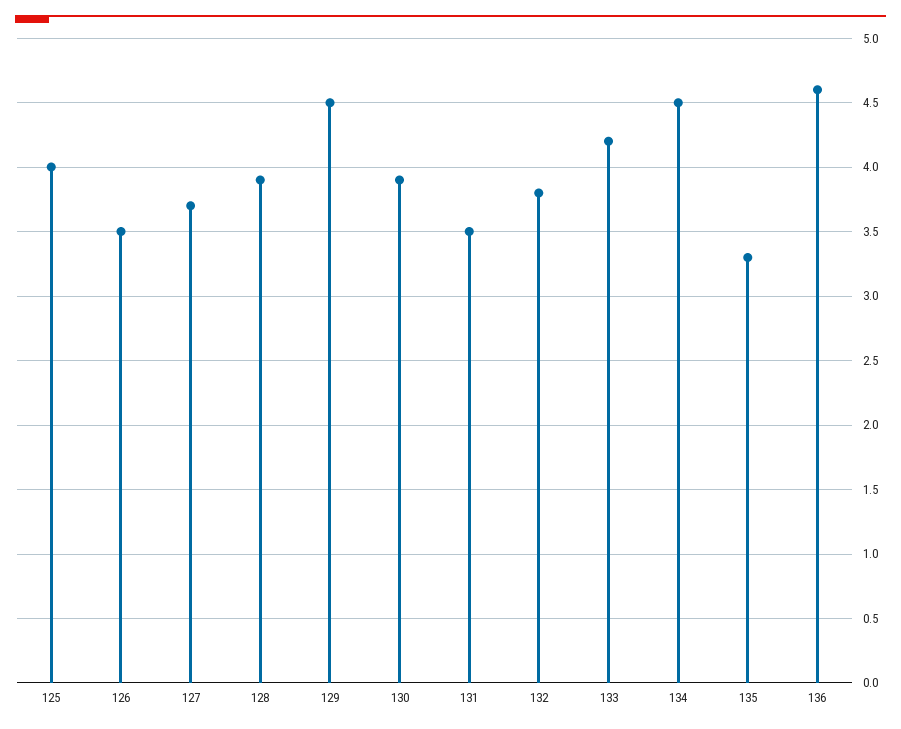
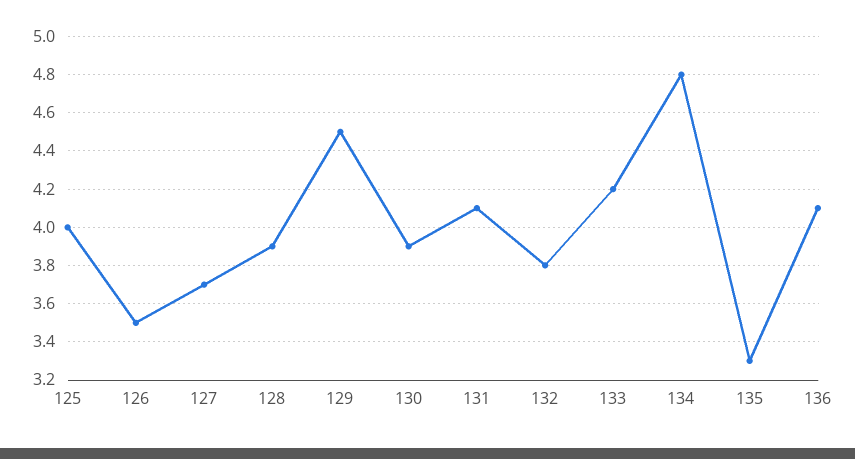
131: 3.5 -> 4.1
134: 4.5 -> 4.8
136: 4.6 -> 4.1

